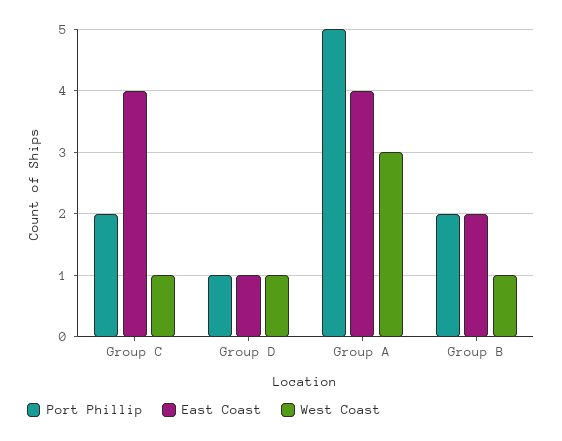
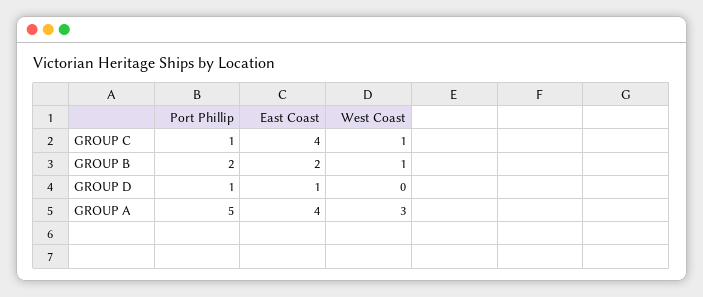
Port Phillip, Group C: 2 -> 1
West Coast, Group D: 1 -> 0

